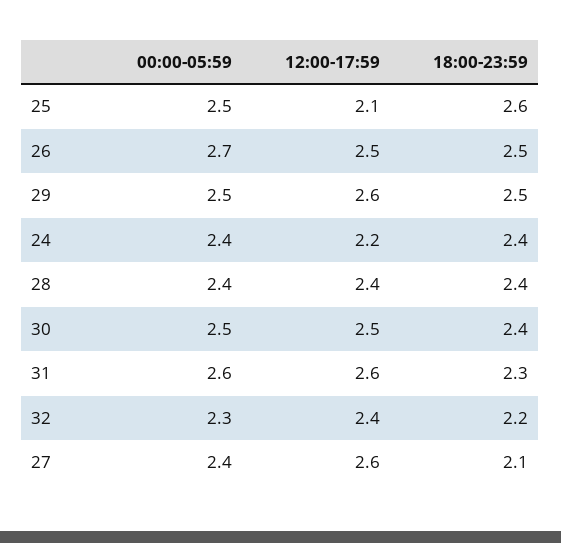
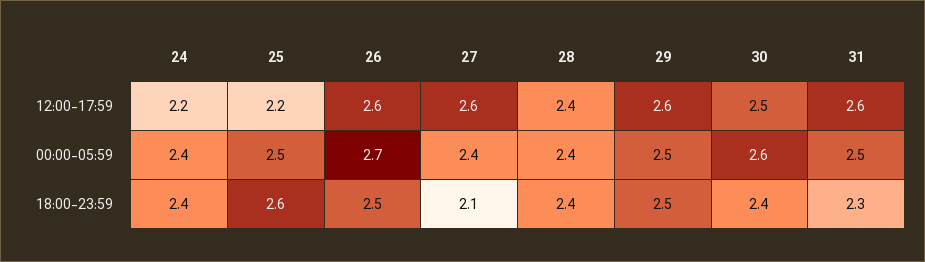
12:00-17:59, 25: 2.1 -> 2.2
12:00-17:59, 26: 2.5 -> 2.6
00:00-05:59, 30: 2.5 -> 2.6
00:00-05:59, 31: 2.6 -> 2.5
00:00-05:59, 32: 2.3 -> none
12:00-17:59, 32: 2.4 -> none
18:00-23:59, 32: 2.2 -> none

